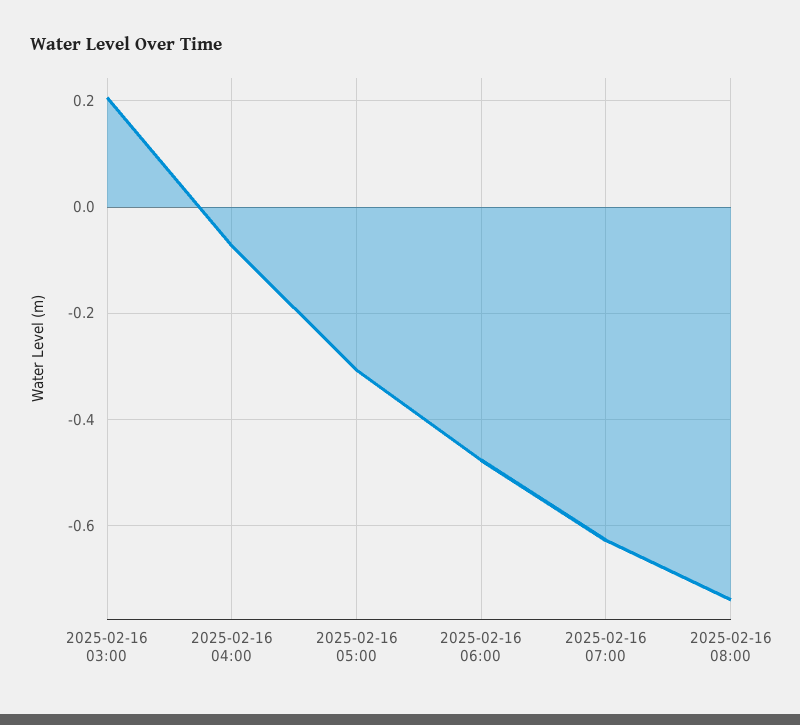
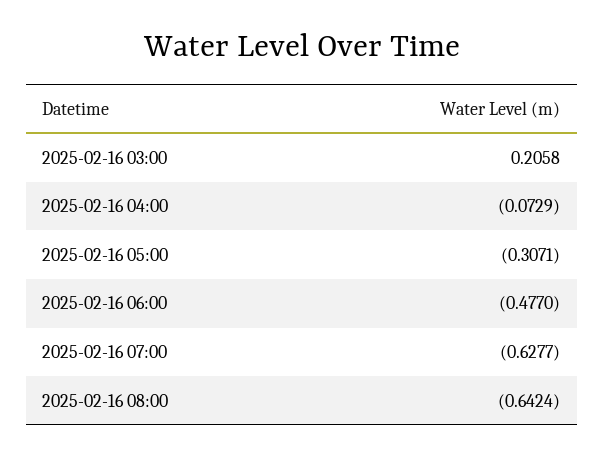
2025-02-16 08:00: -0.74 -> -0.6424

